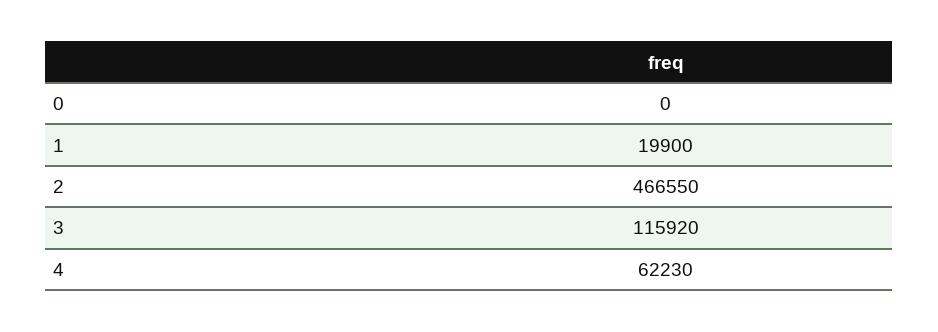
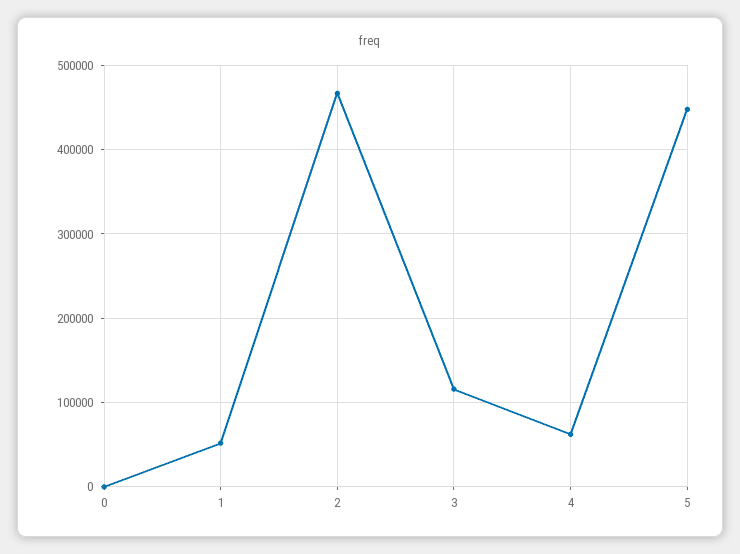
1: 19900 -> 50000
5: none -> 450000

